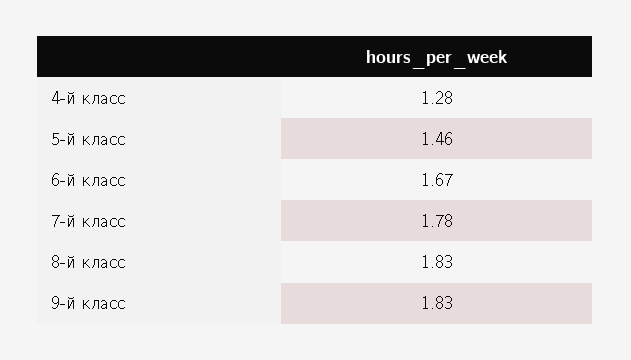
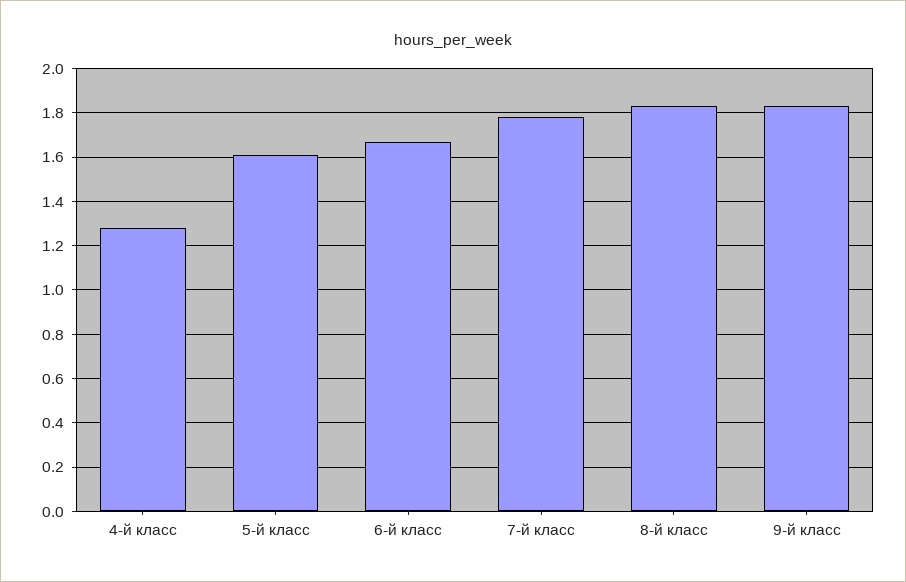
5-й класс: 1.46 -> 1.6

